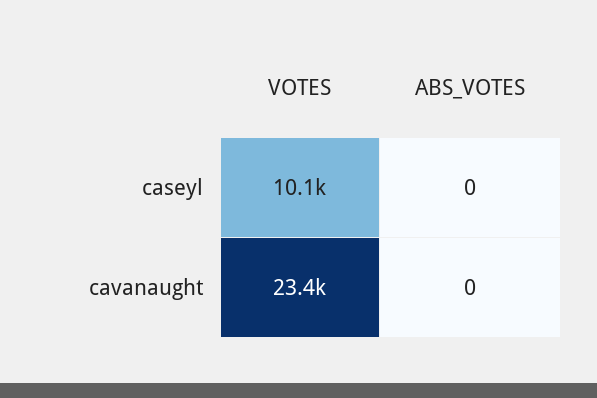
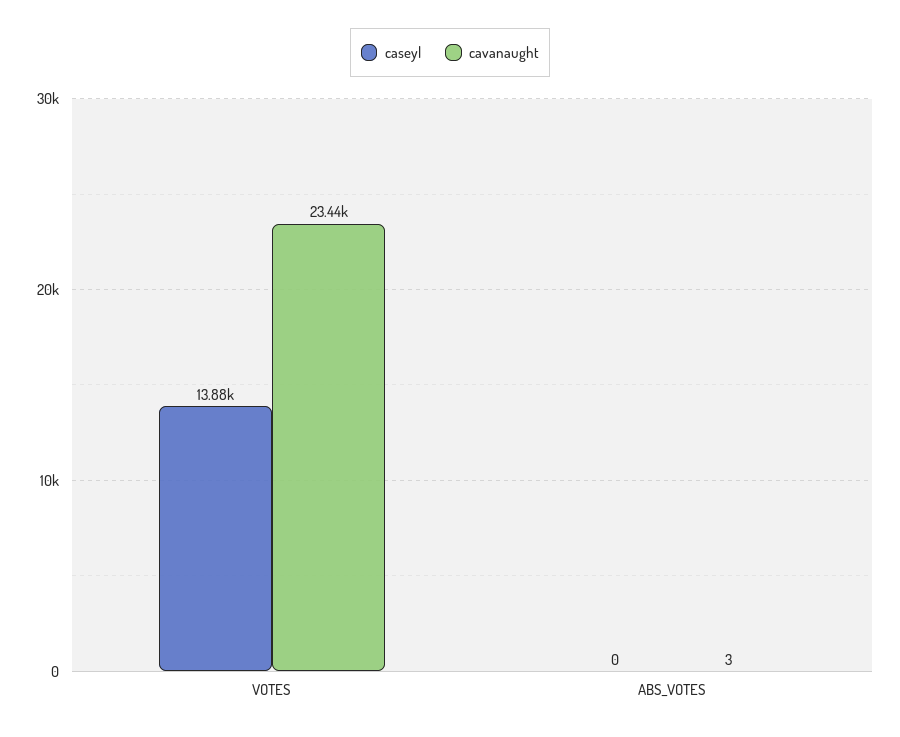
caseyl, VOTES: 10100 -> 13880
cavanaught, ABS_VOTES: 0 -> 3

